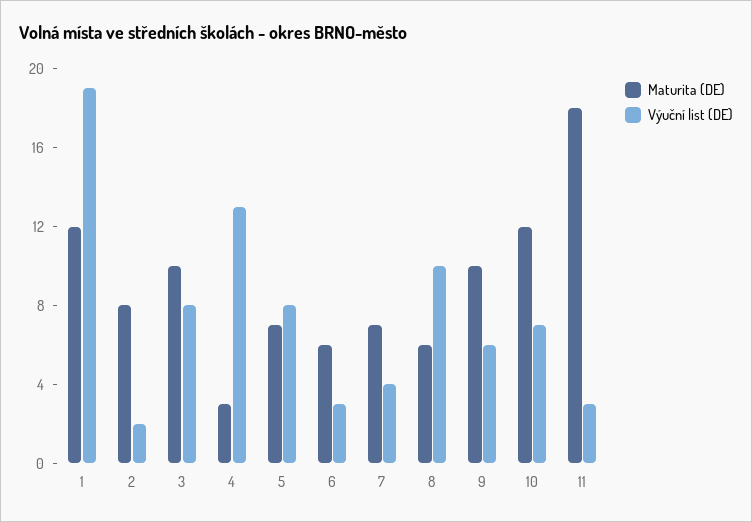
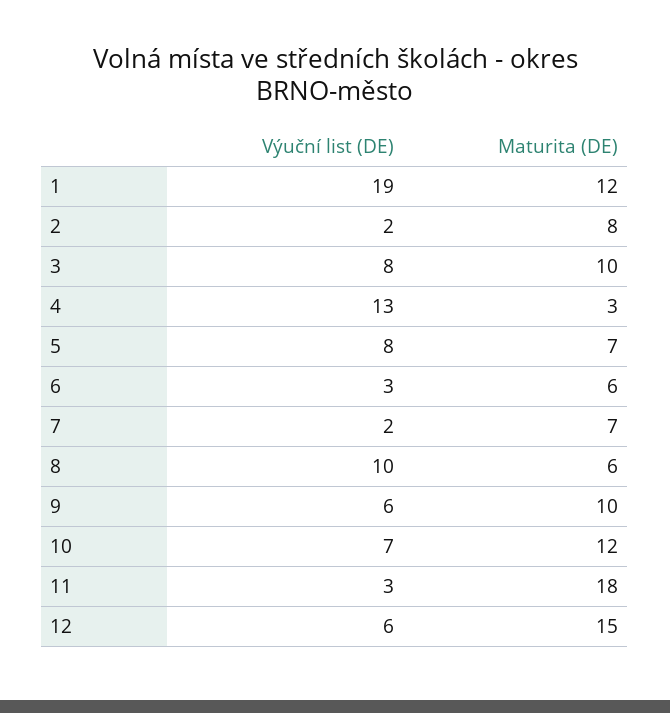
Výuční list (DE), 7: 4 -> 2
Výuční list (DE), 12: none -> 6
Maturita (DE), 12: none -> 15

